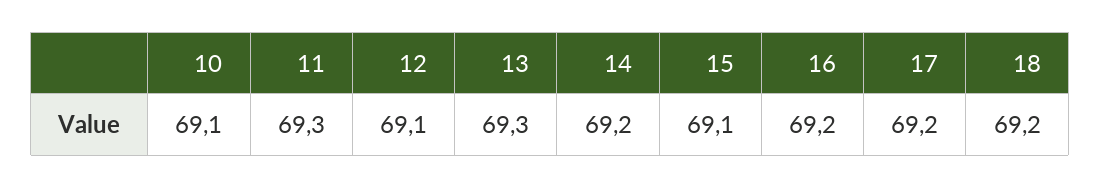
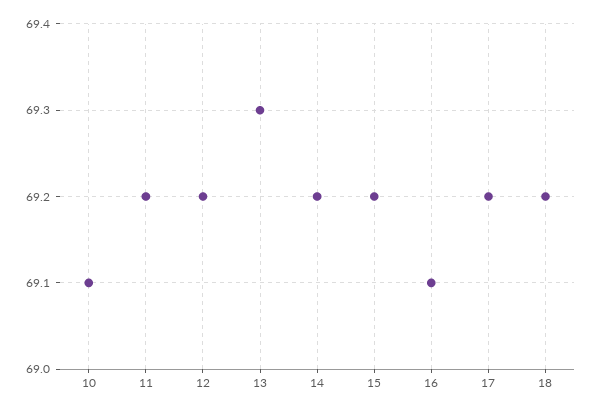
11: 69.3 -> 69.2
12: 69.1 -> 69.2
15: 69.1 -> 69.2
16: 69.2 -> 69.1

